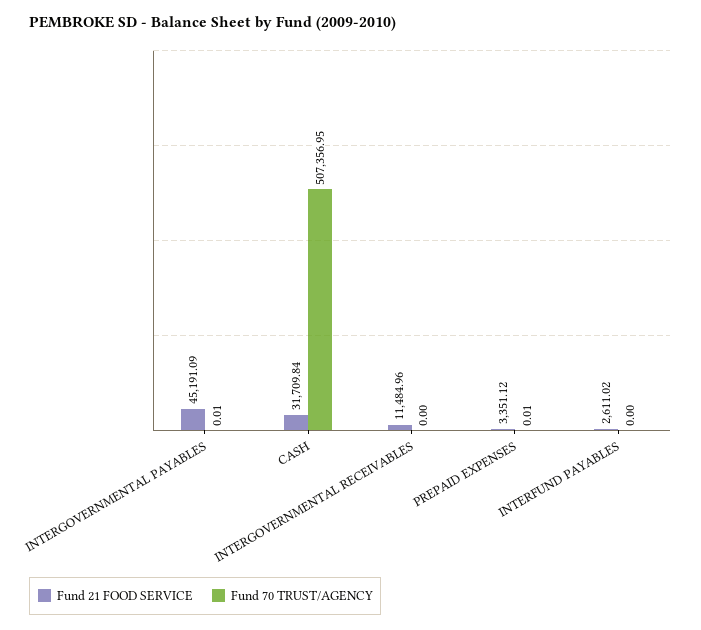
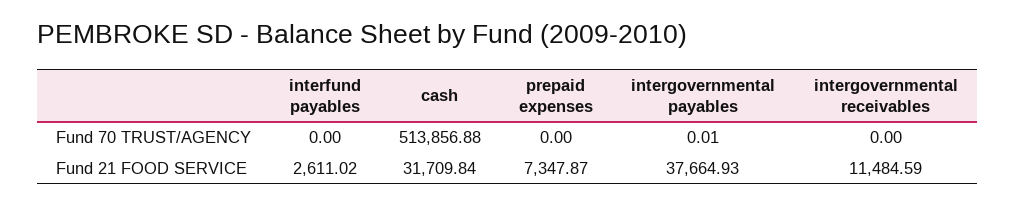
Fund 21 FOOD SERVICE, INTERGOVERNMENTAL PAYABLES: 45191.09 -> 37664.93
Fund 70 TRUST/AGENCY, CASH: 507356.95 -> 513856.88
Fund 21 FOOD SERVICE, INTERGOVERNMENTAL RECEIVABLES: 11484.96 -> 11484.59
Fund 21 FOOD SERVICE, PREPAID EXPENSES: 3351.12 -> 7347.87
Fund 70 TRUST/AGENCY, PREPAID EXPENSES: 0.01 -> 0

